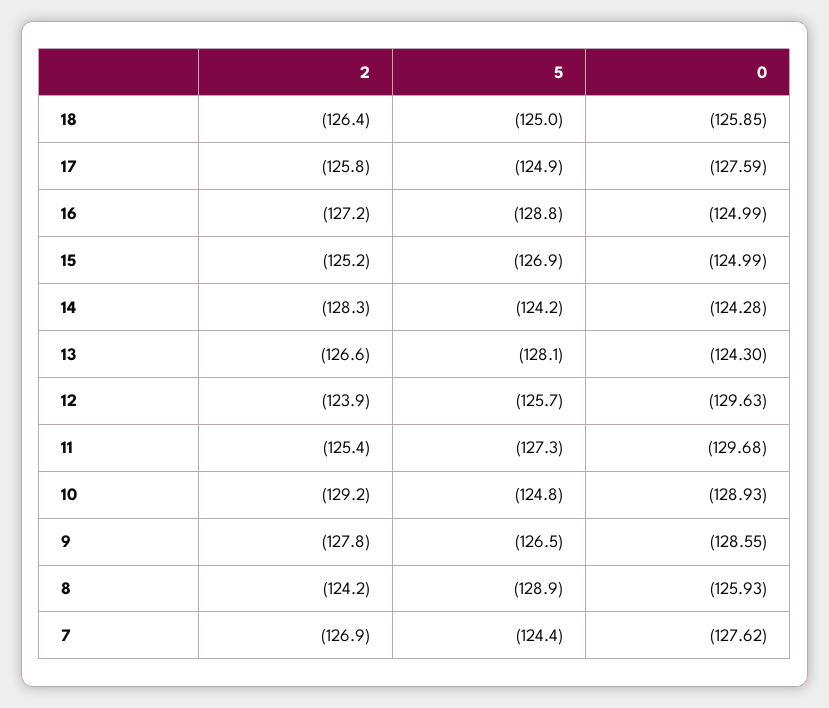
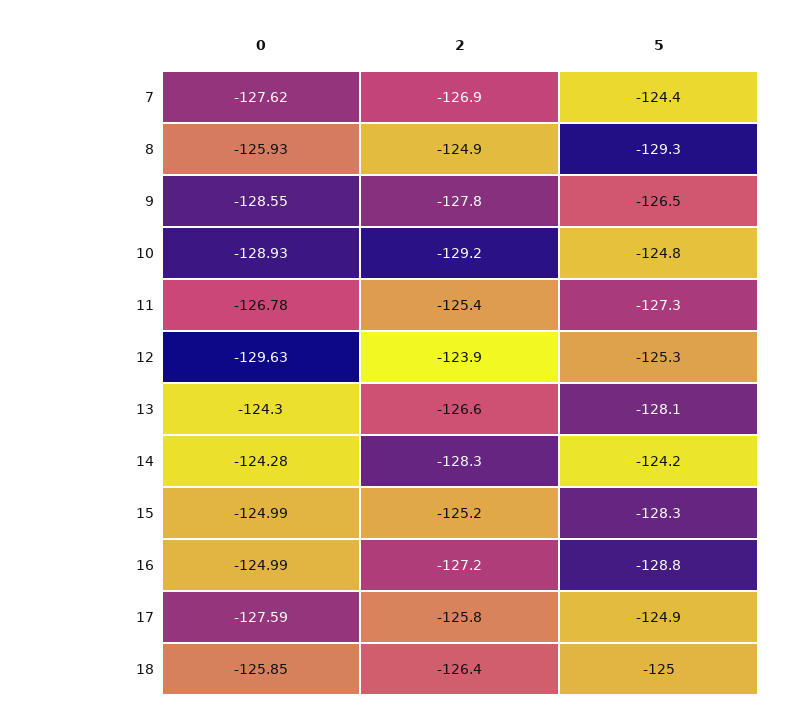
5, 15: -126.9 -> -128.3
5, 12: -125.7 -> -125.3
0, 11: -129.68 -> -126.78
2, 8: -124.2 -> -124.9
5, 8: -128.9 -> -129.3

